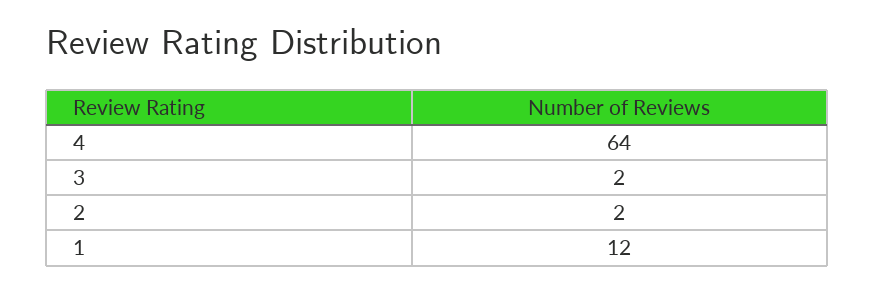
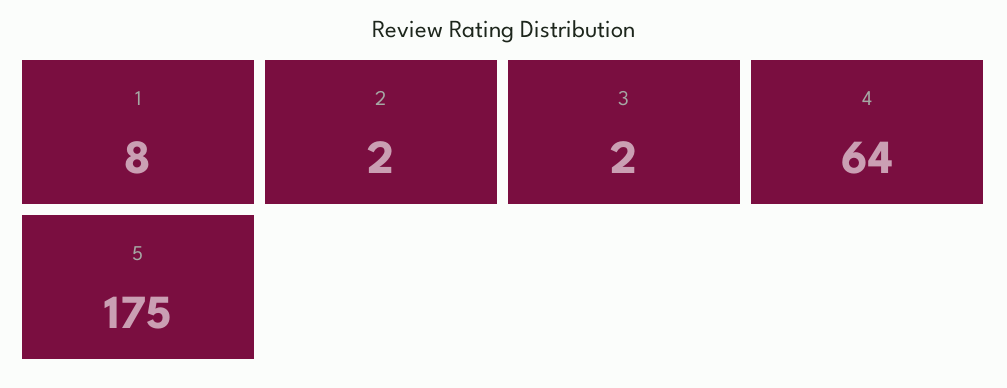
1: 12 -> 8
5: none -> 175

